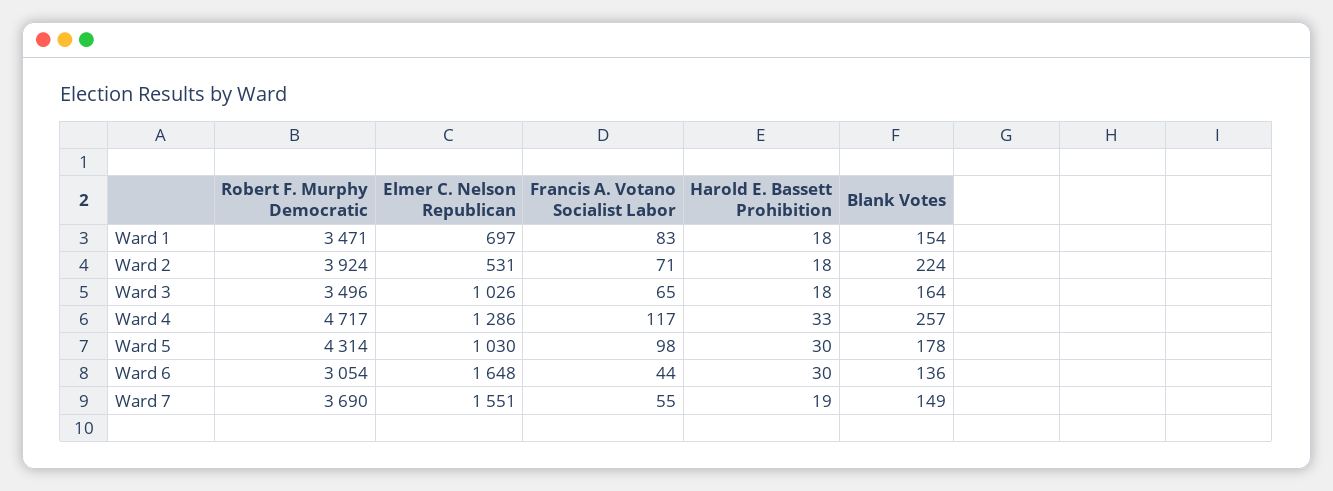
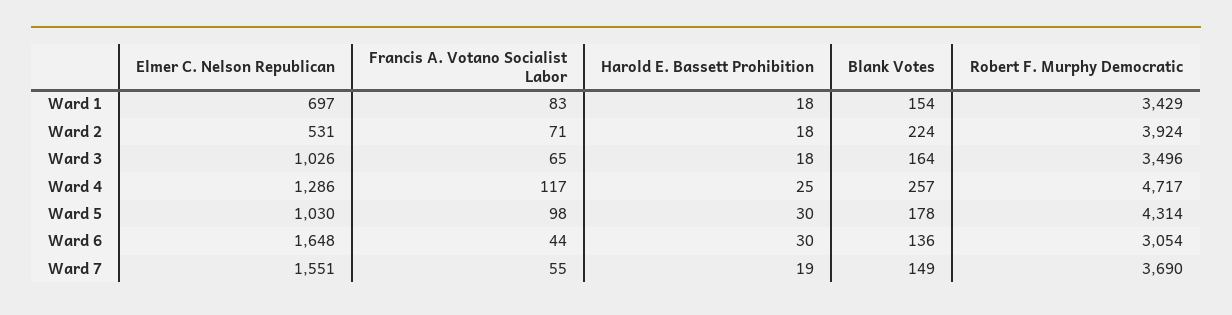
Robert F. Murphy Democratic, Ward 1: 3471 -> 3429
Harold E. Bassett Prohibition, Ward 4: 33 -> 25

